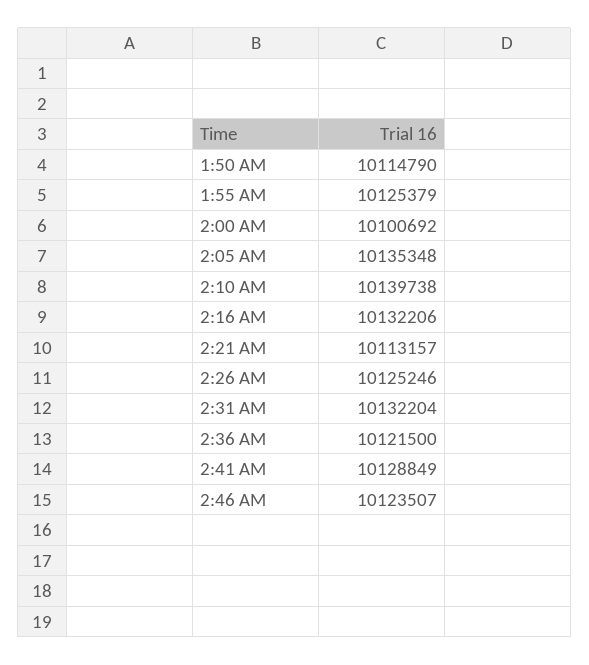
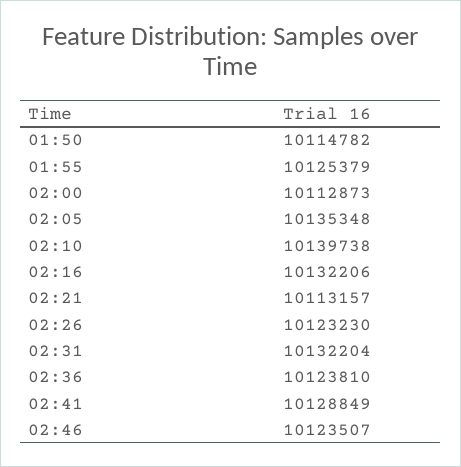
1:50 AM: 10114790 -> 10114782
2:00 AM: 10100692 -> 10112873
2:26 AM: 10125246 -> 10123230
2:36 AM: 10121500 -> 10123810

